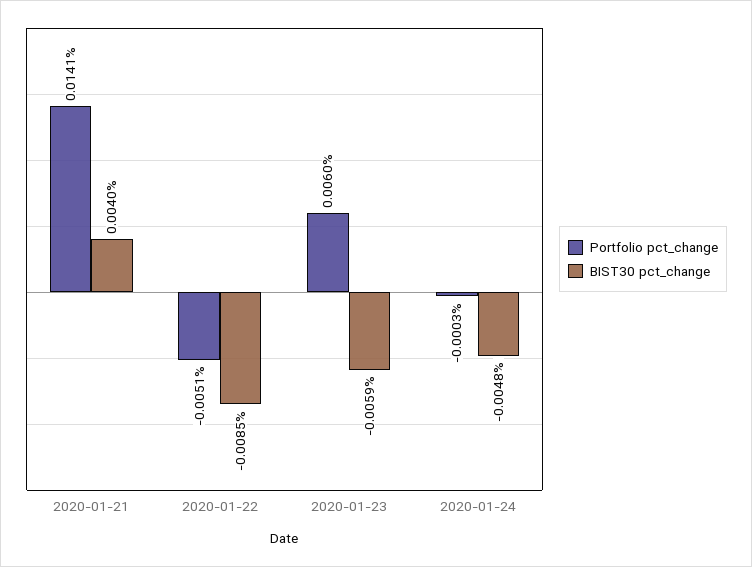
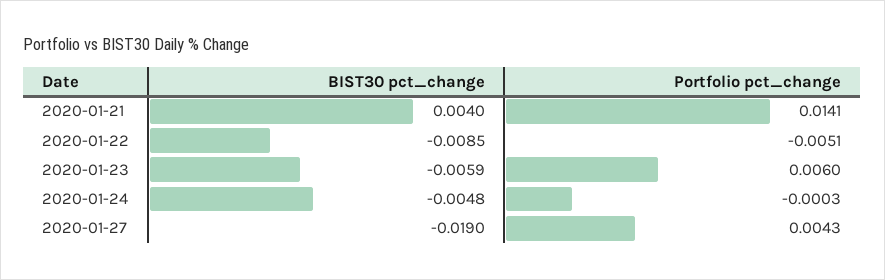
BIST30 pct_change, 2020-01-27: none -> -0.019
Portfolio pct_change, 2020-01-27: none -> 0.0043

